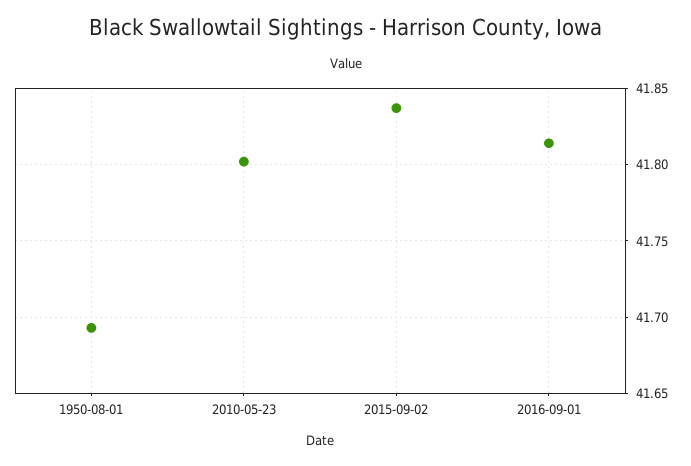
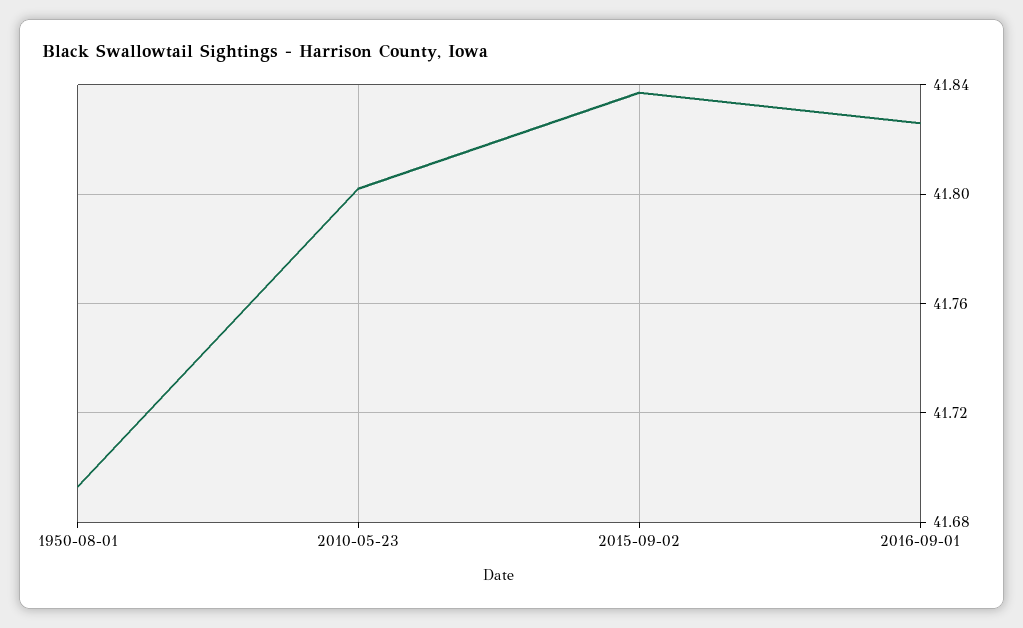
2016-09-01: 41.815 -> 41.825

